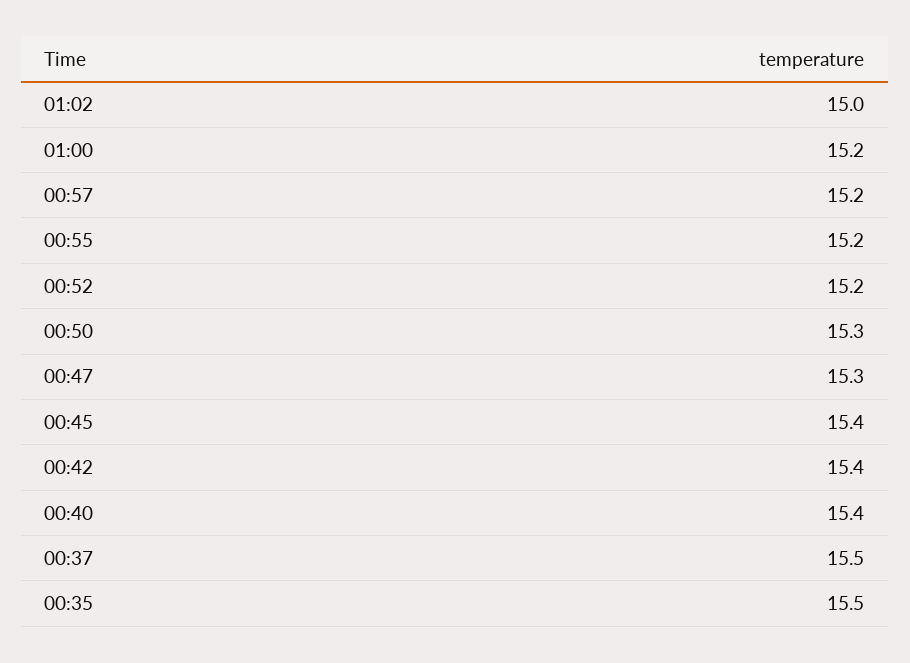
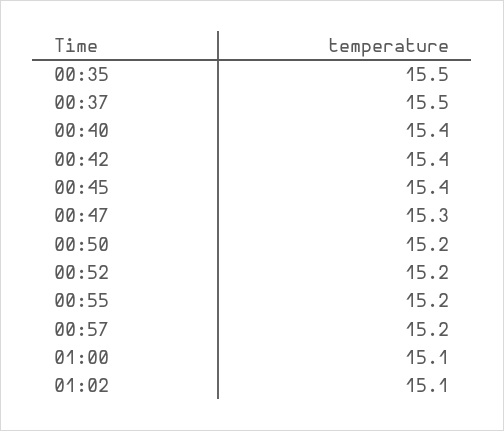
01:02: 15 -> 15.1
01:00: 15.2 -> 15.1
00:50: 15.3 -> 15.2

